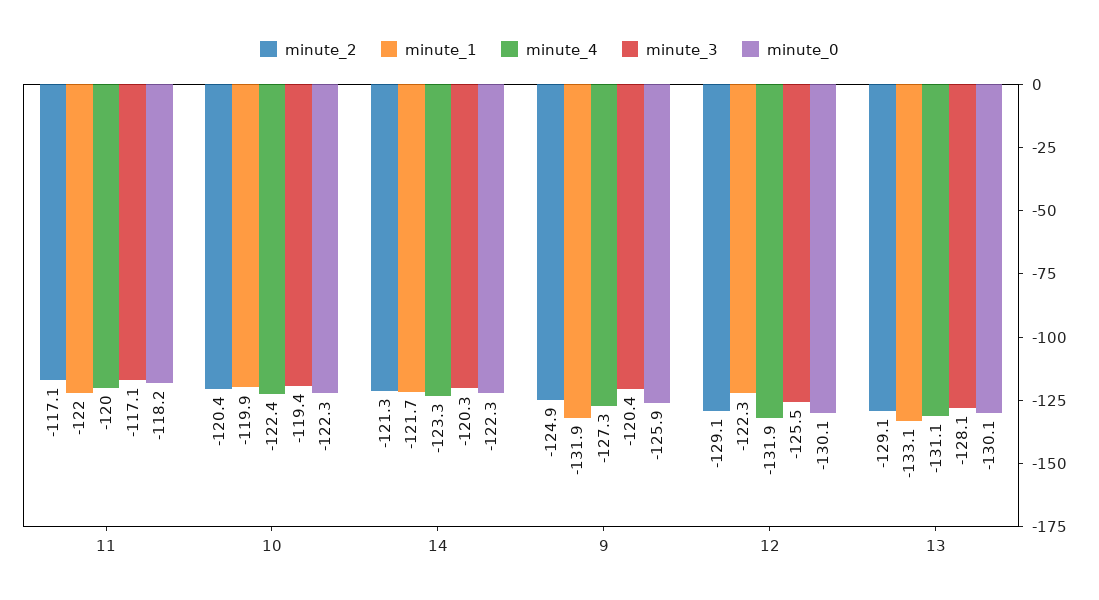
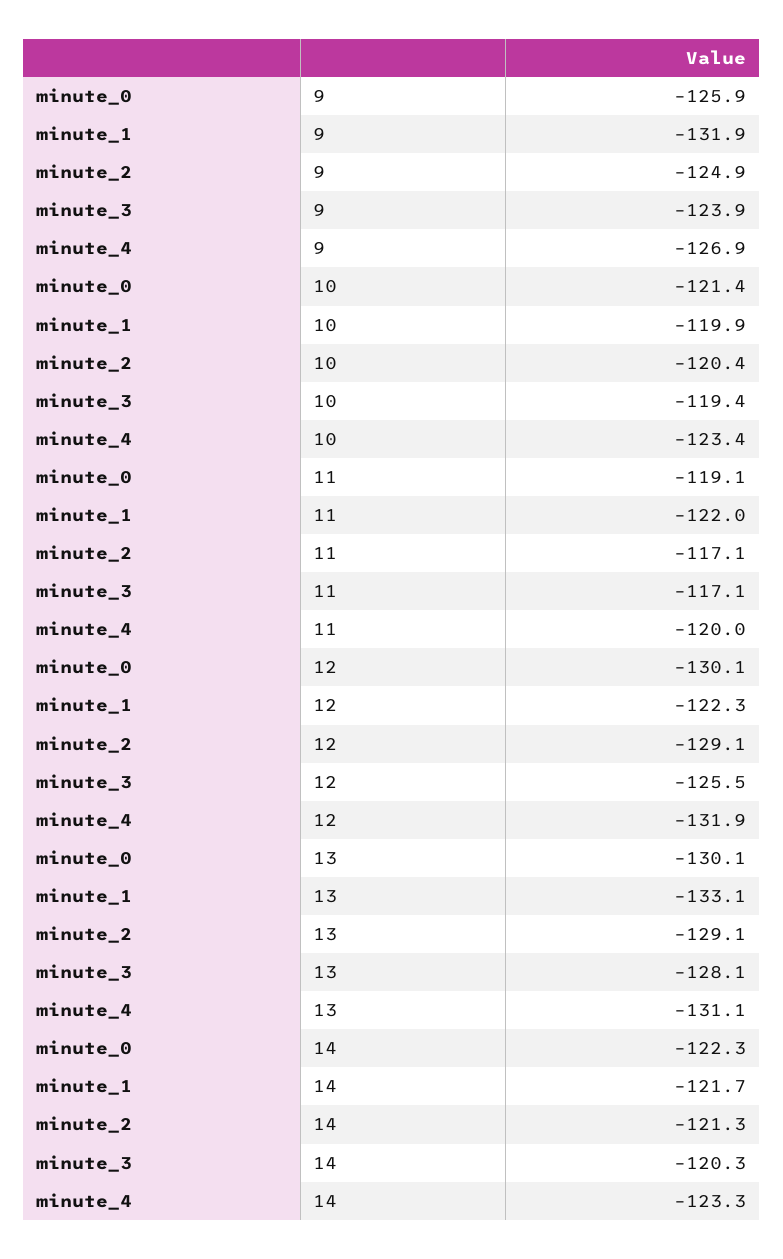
minute_0, 11: -118.2 -> -119.1
minute_4, 10: -122.4 -> -123.4
minute_0, 10: -122.3 -> -121.4
minute_4, 9: -127.3 -> -126.9
minute_3, 9: -120.4 -> -123.9

